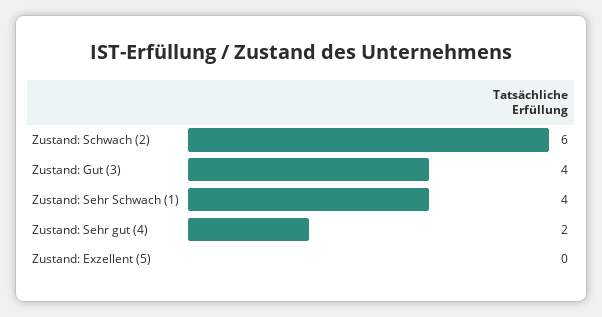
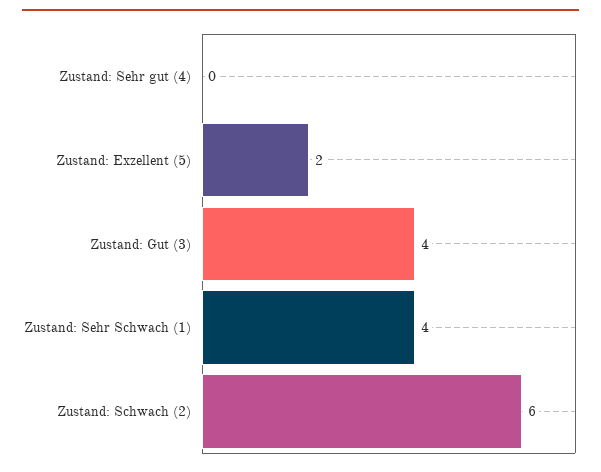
Zustand: Sehr gut (4): 2 -> 0
Zustand: Exzellent (5): 0 -> 2

